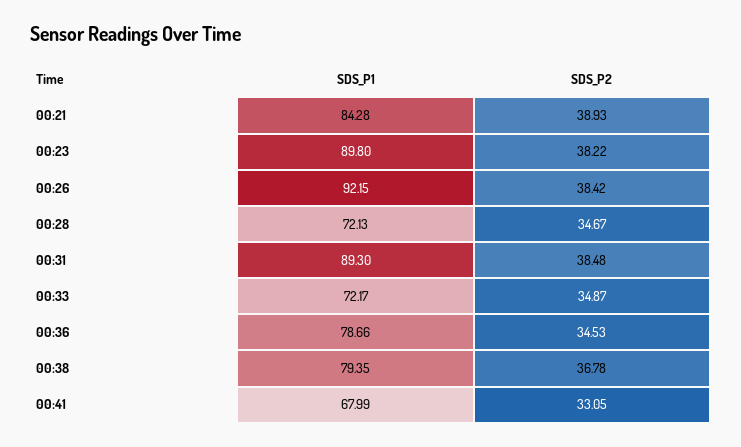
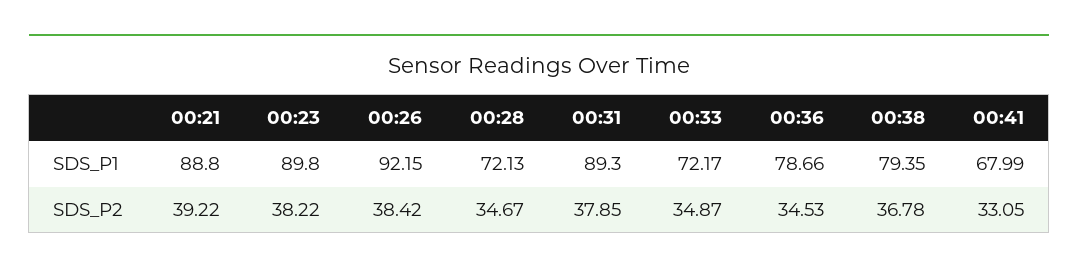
SDS_P1, 00:21: 84.28 -> 88.8
SDS_P2, 00:21: 38.93 -> 39.22
SDS_P2, 00:31: 38.48 -> 37.85

